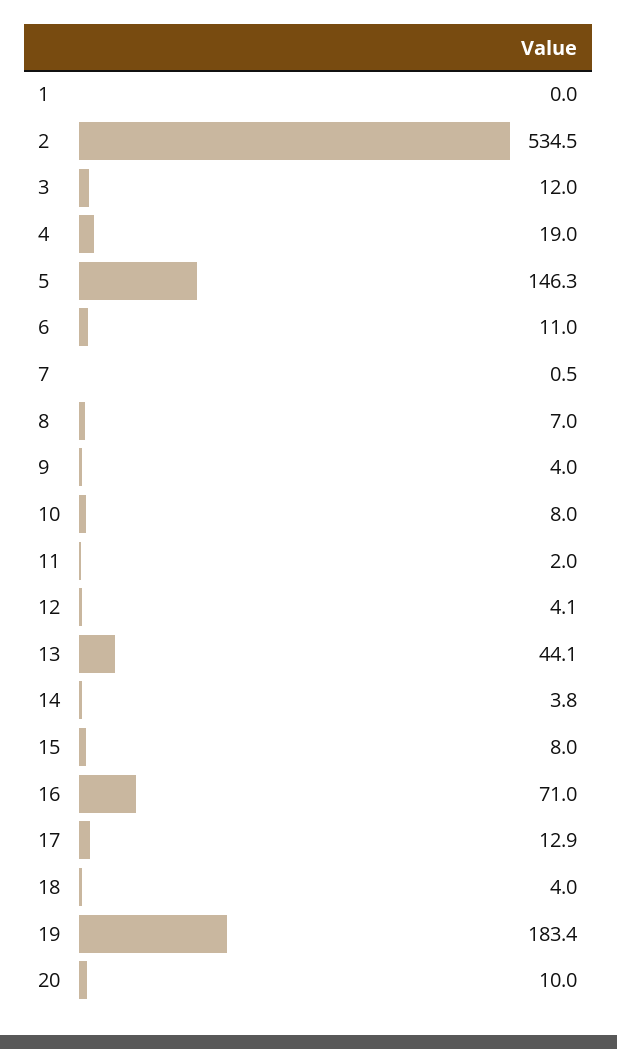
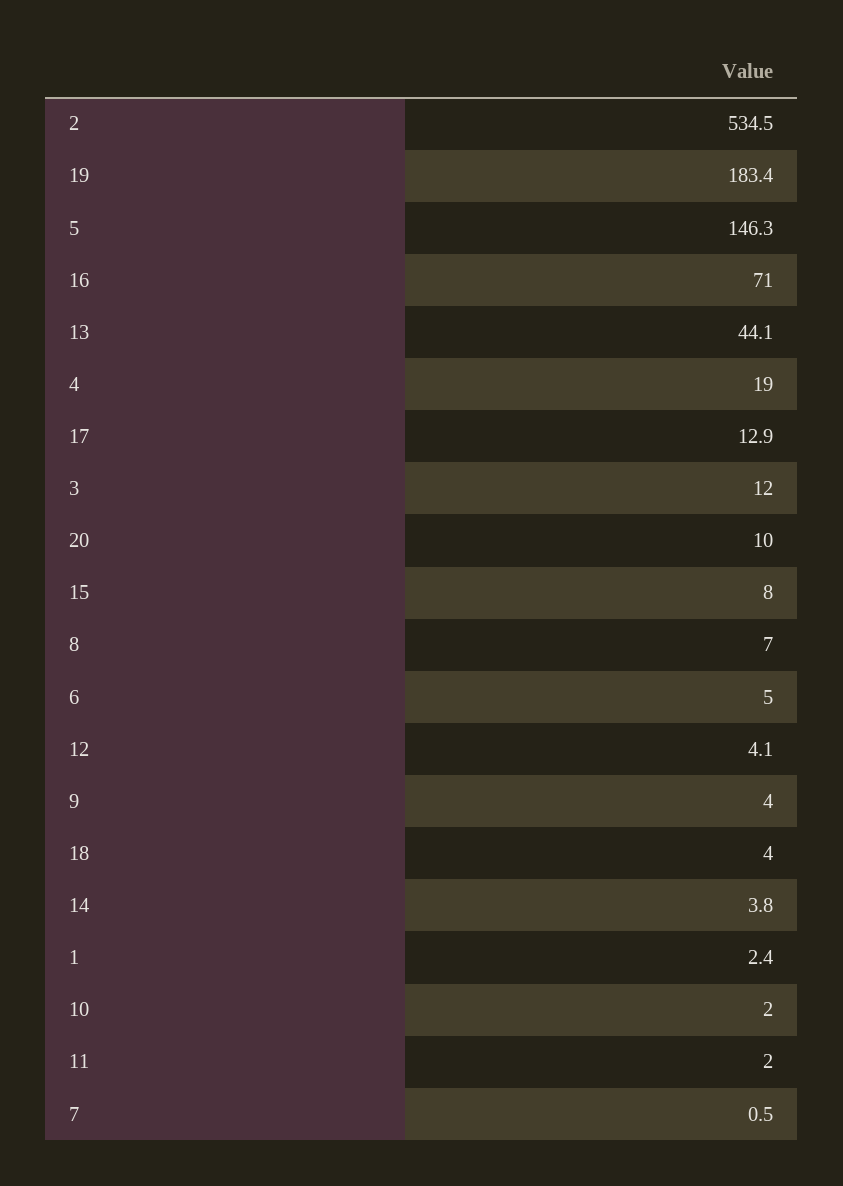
1: 0 -> 2.4
6: 11 -> 5
10: 8 -> 2

